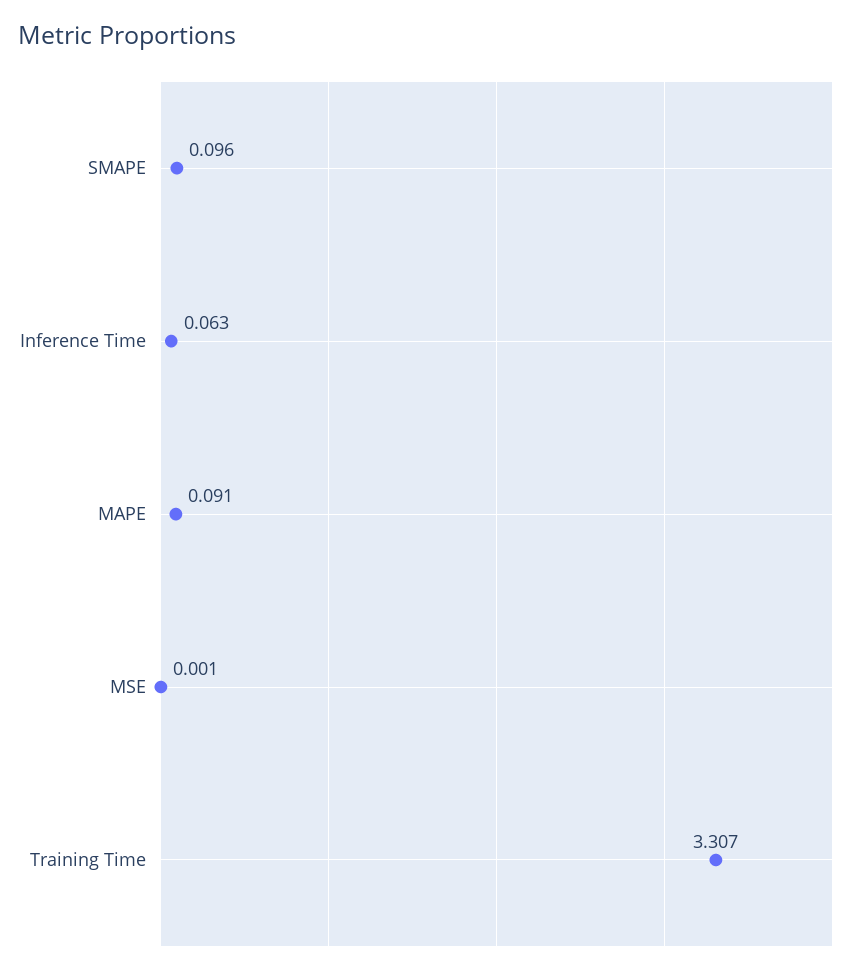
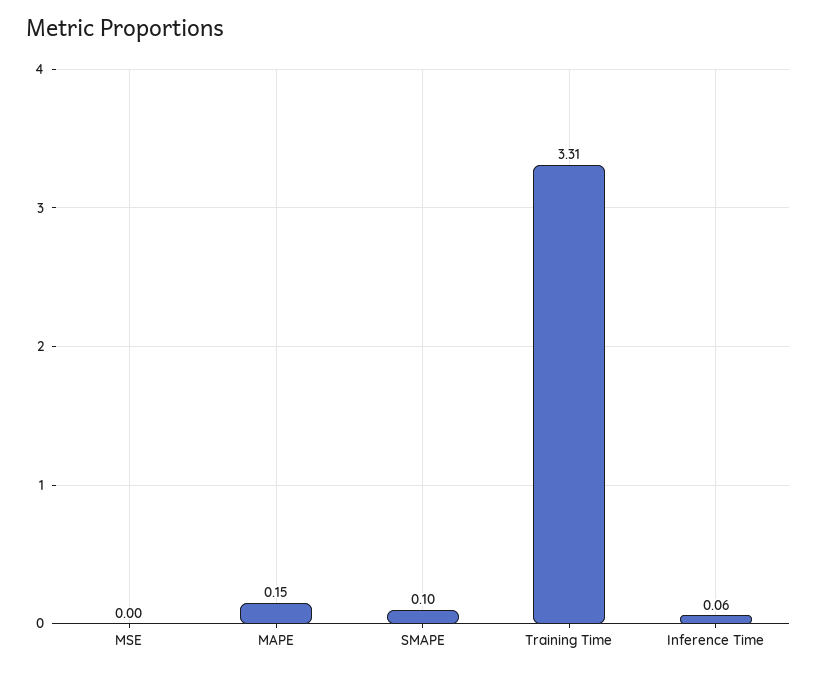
MAPE: 0.091 -> 0.15

